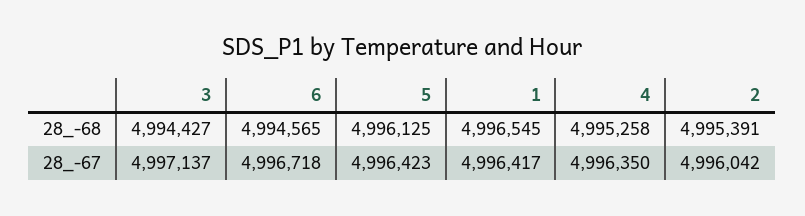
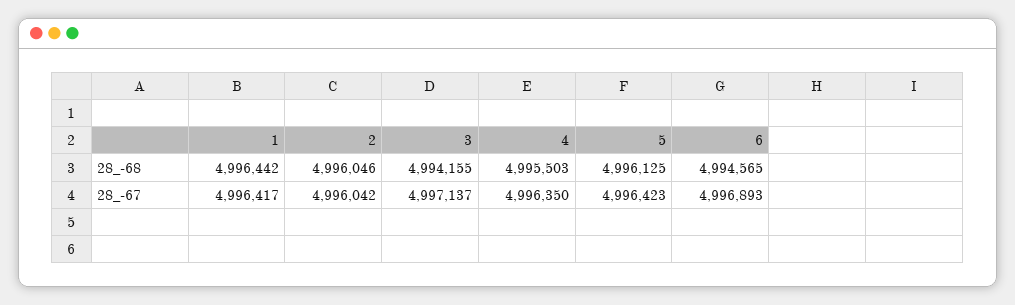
3, 28_-68: 4994427 -> 4994155
1, 28_-68: 4996545 -> 4996442
4, 28_-68: 4995258 -> 4995503
2, 28_-68: 4995391 -> 4996046
6, 28_-67: 4996718 -> 4996893

